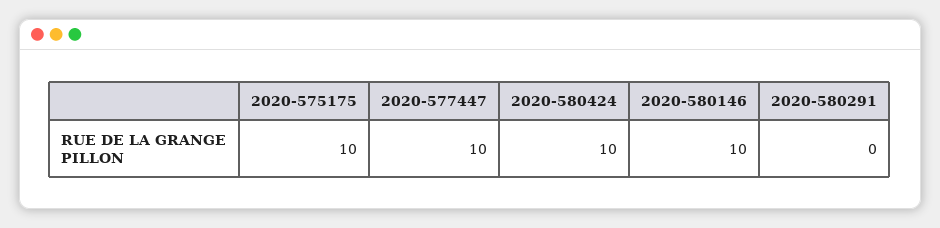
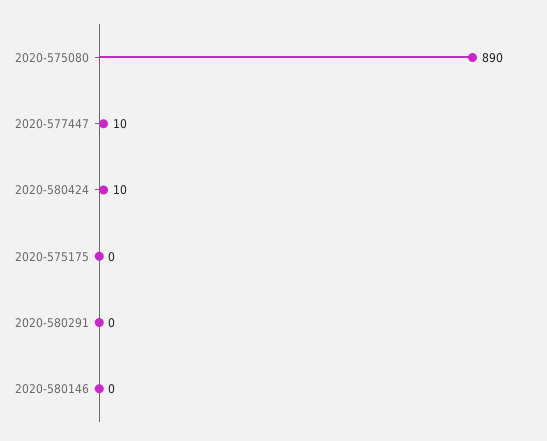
2020-575175: 10 -> 0
2020-580146: 10 -> 0
2020-575080: none -> 890

